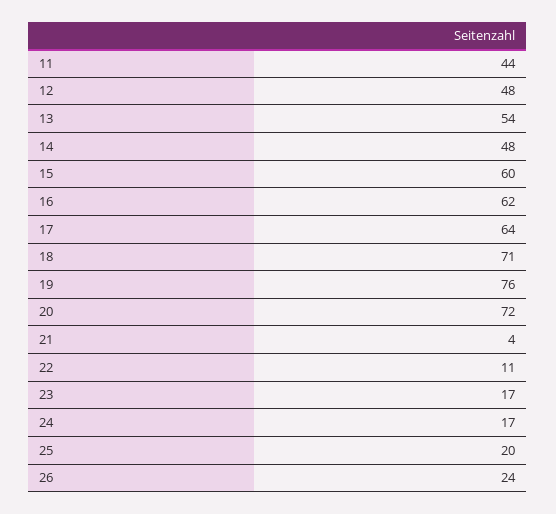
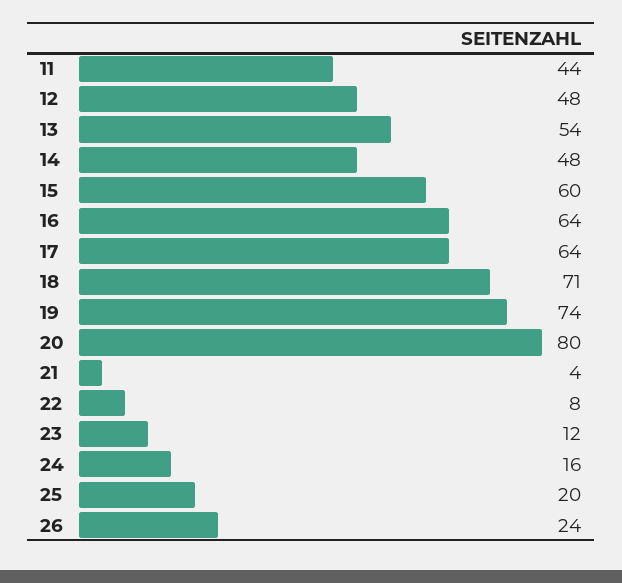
16: 62 -> 64
19: 76 -> 74
20: 72 -> 80
22: 11 -> 8
23: 17 -> 12
24: 17 -> 16

